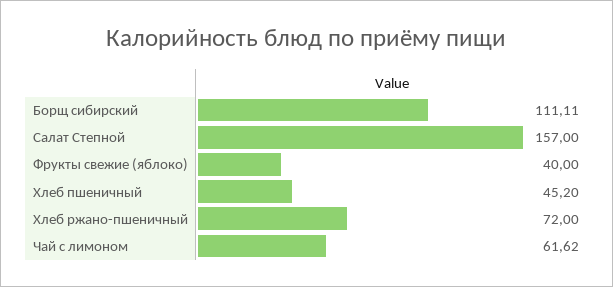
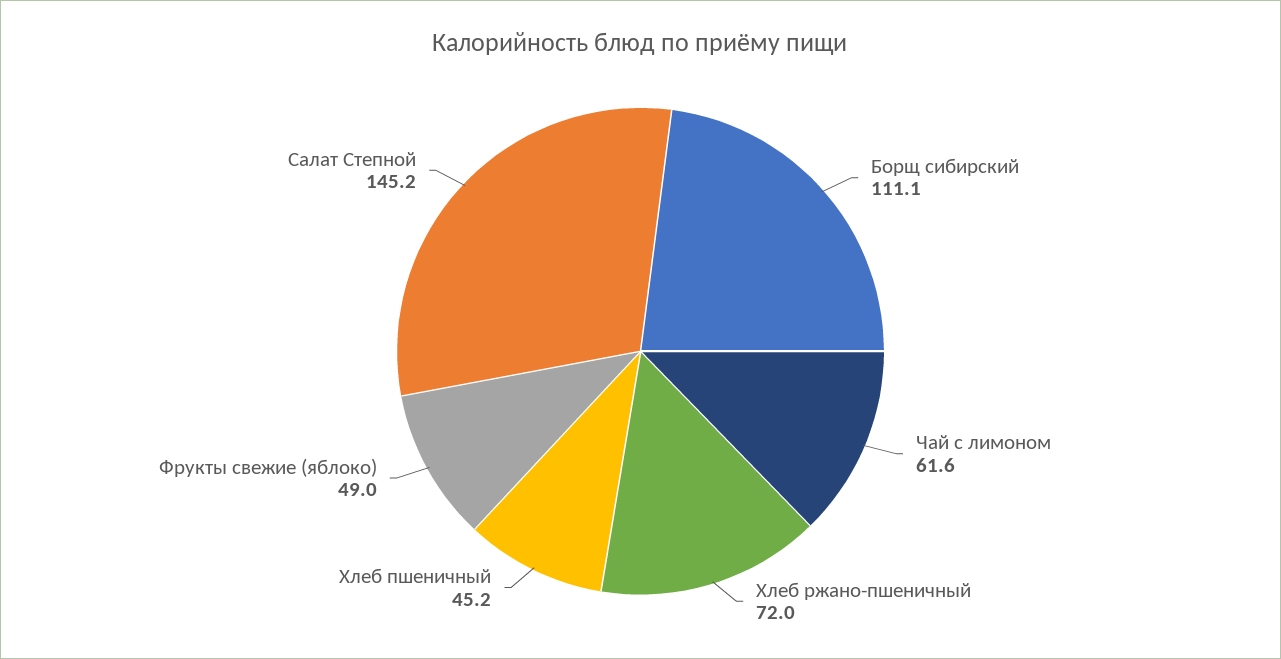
Салат Степной: 157 -> 145.2
Фрукты свежие (яблоко): 40 -> 49

